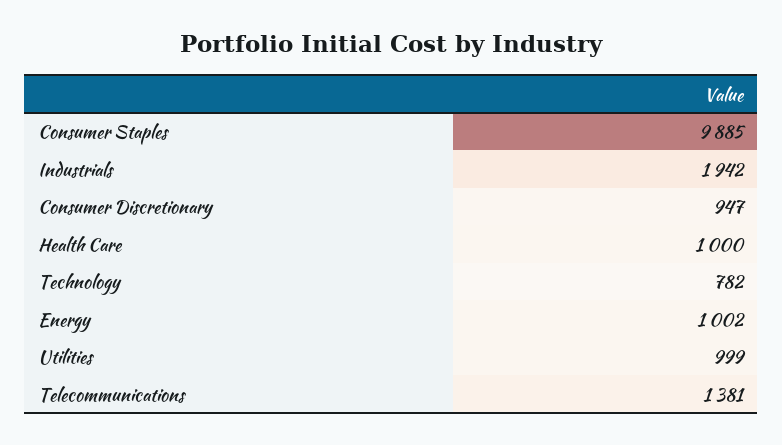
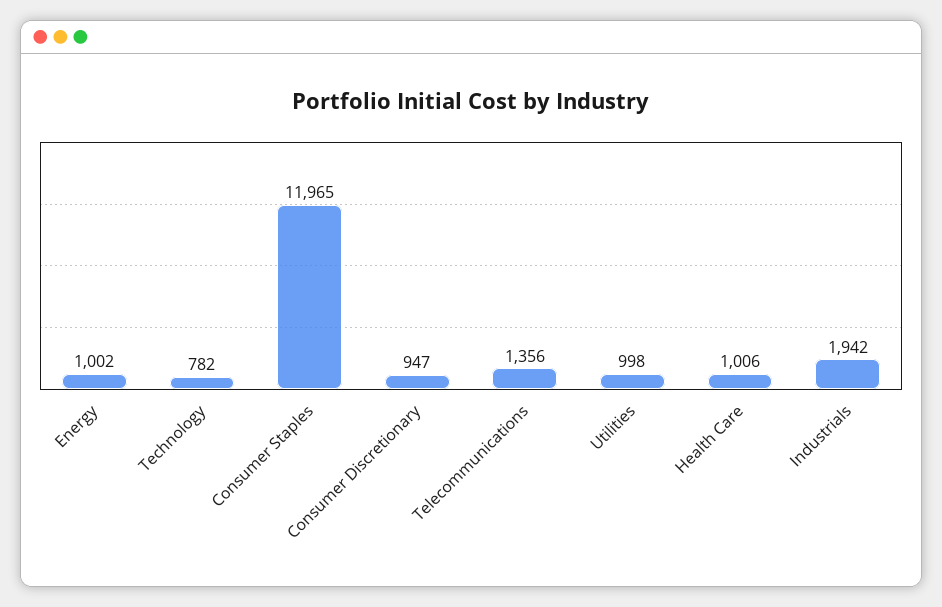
Consumer Staples: 9885 -> 11965
Health Care: 1000 -> 1006
Utilities: 999 -> 998
Telecommunications: 1381 -> 1356

